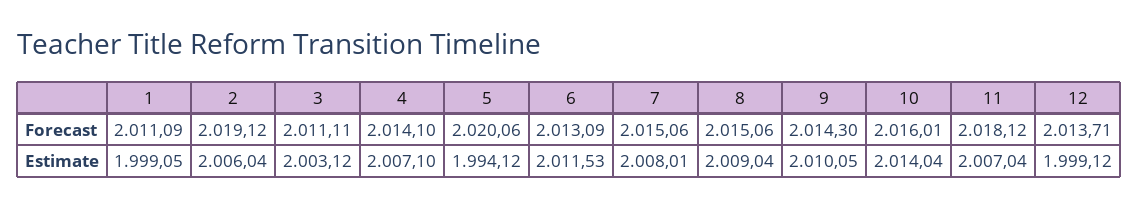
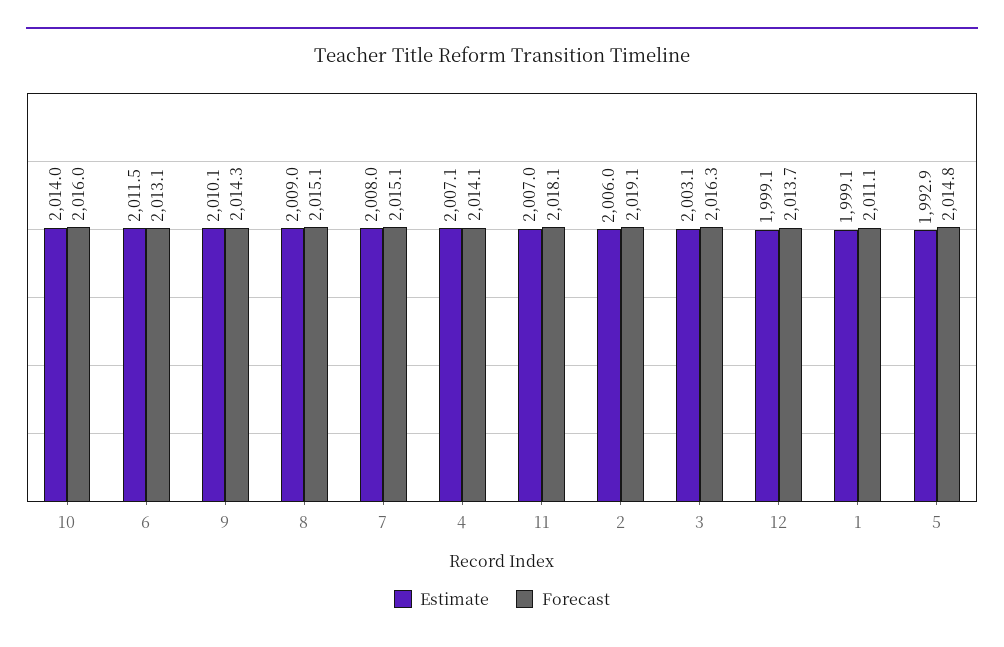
Forecast, 3: 2011.11 -> 2016.3
Forecast, 5: 2020.06 -> 2014.8
Estimate, 5: 1994.12 -> 1992.9

